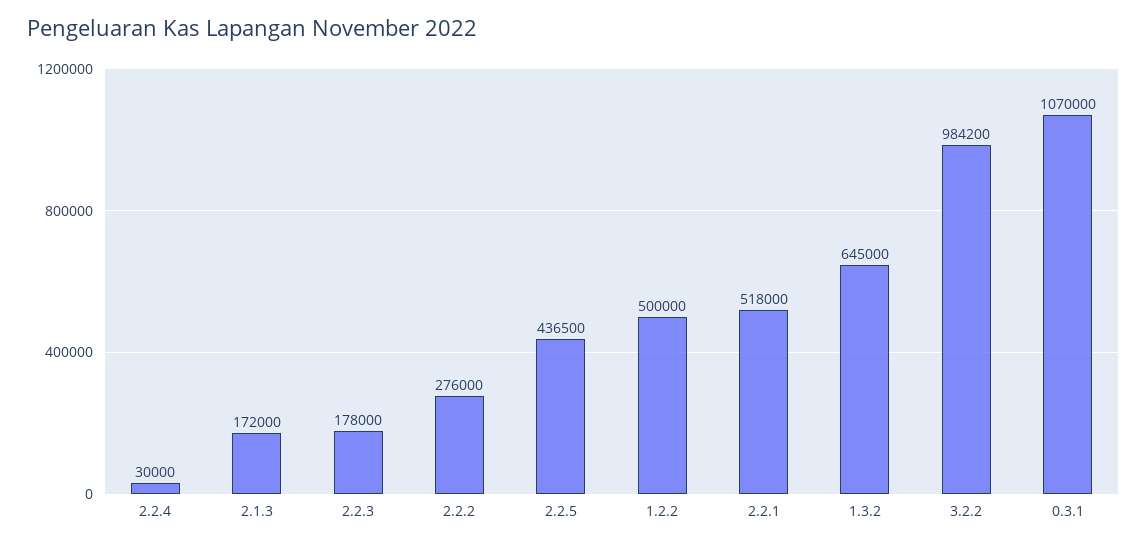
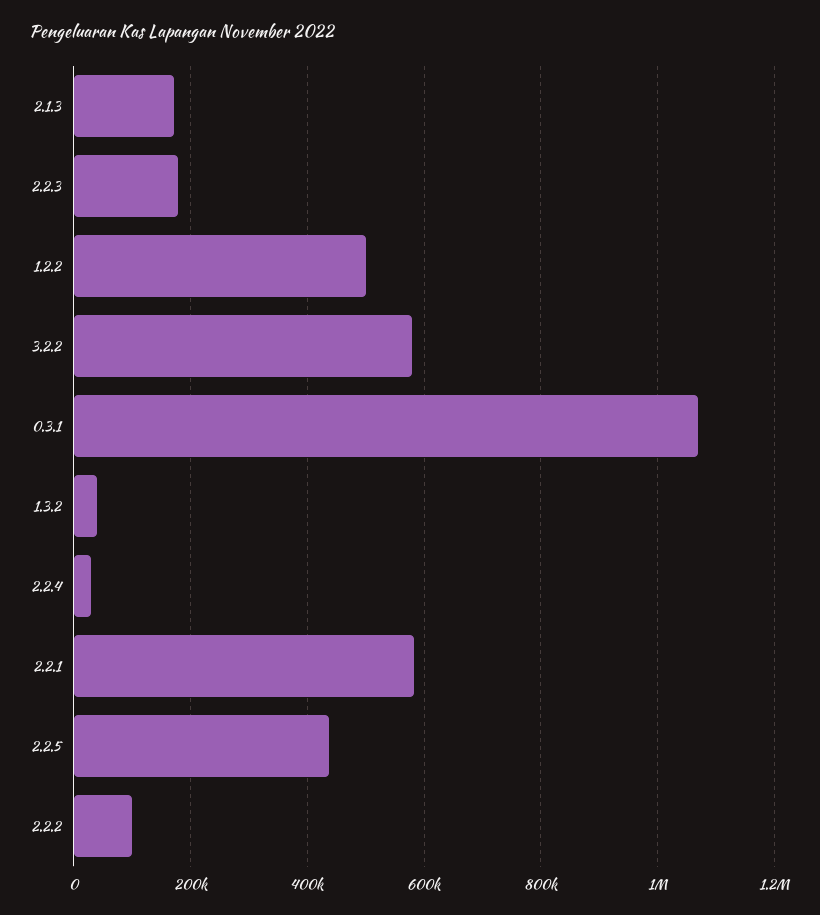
2.2.2: 276000 -> 100000
2.2.1: 518000 -> 580000
1.3.2: 645000 -> 40000
3.2.2: 984200 -> 580000

